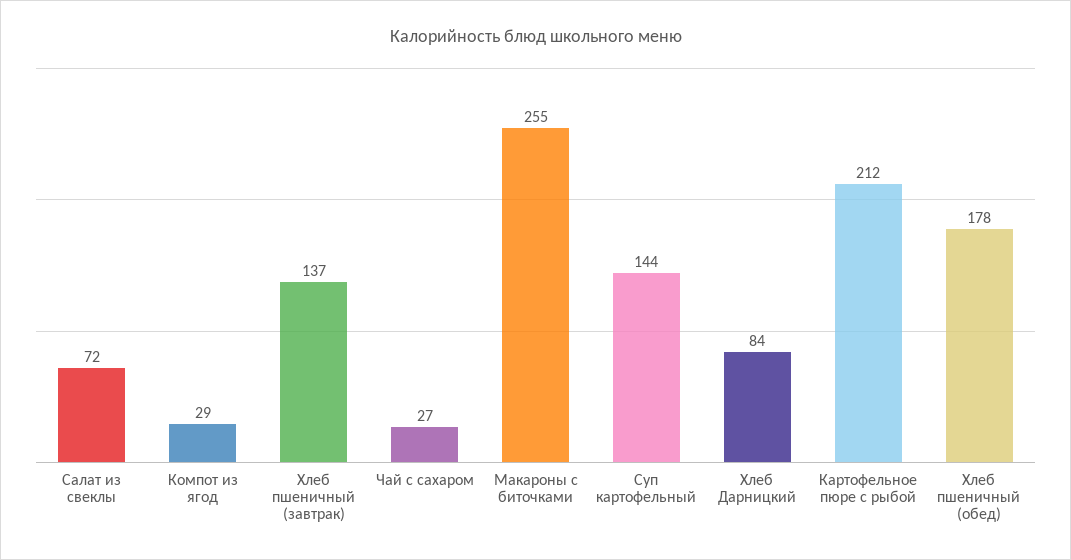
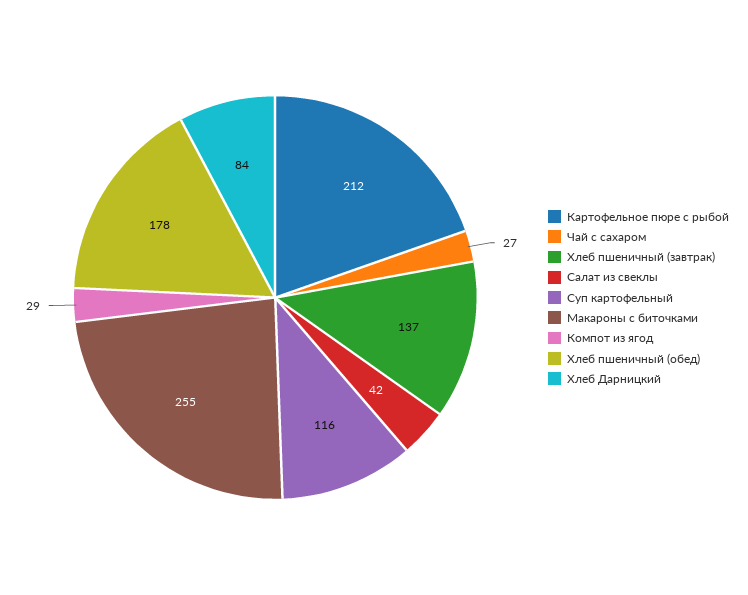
Салат из свеклы: 72 -> 42
Суп картофельный: 144 -> 116

